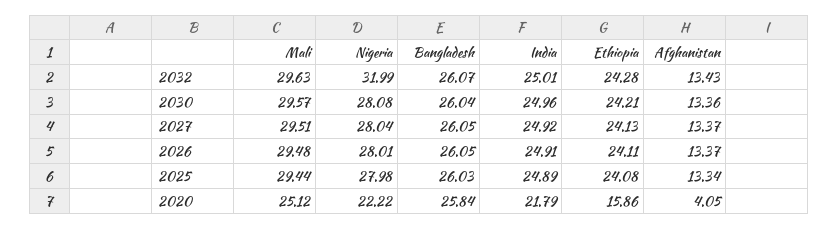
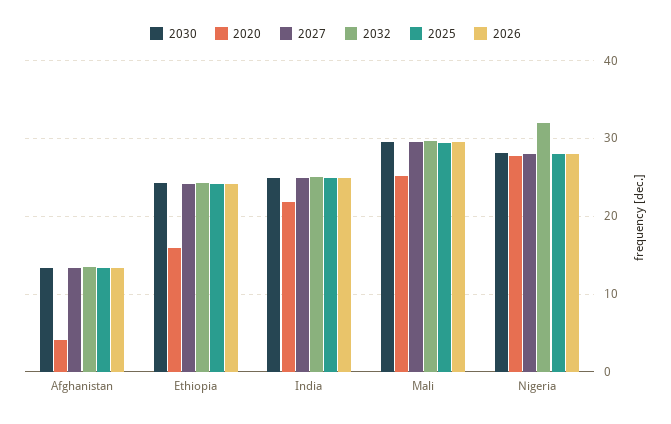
2032, Bangladesh: 26.07 -> none
2030, Bangladesh: 26.04 -> none
2027, Bangladesh: 26.05 -> none
2026, Bangladesh: 26.05 -> none
2025, Bangladesh: 26.03 -> none
2020, Nigeria: 22.22 -> 28
2020, Bangladesh: 25.84 -> none

